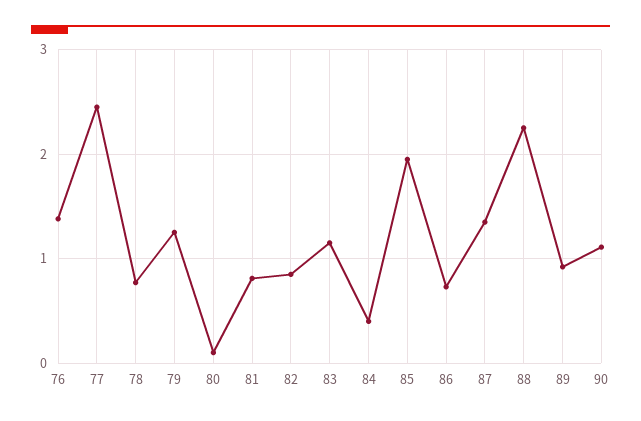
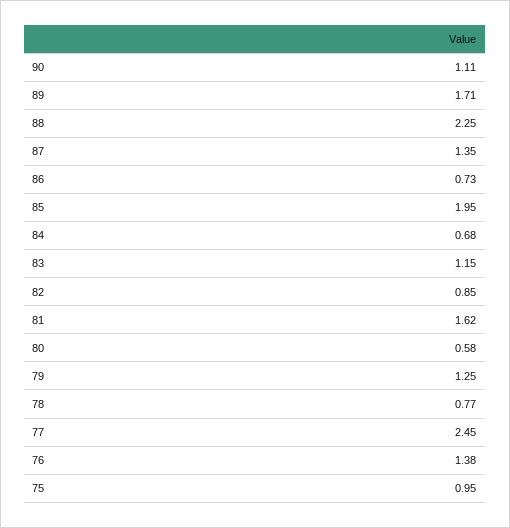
80: 0.1 -> 0.58
81: 0.8 -> 1.62
84: 0.4 -> 0.68
89: 0.9 -> 1.71
75: none -> 0.95

